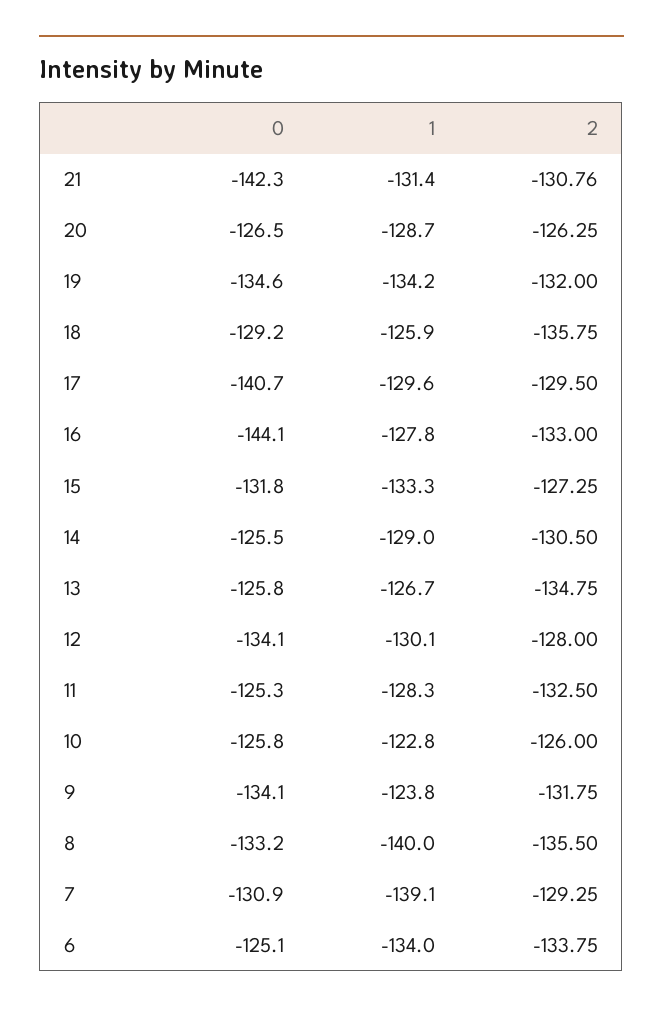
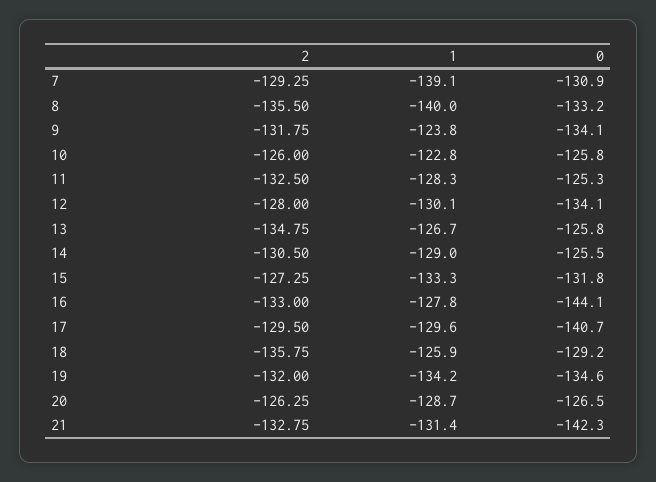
2, 21: -130.76 -> -132.75
0, 6: -125.1 -> none
1, 6: -134 -> none
2, 6: -133.75 -> none

